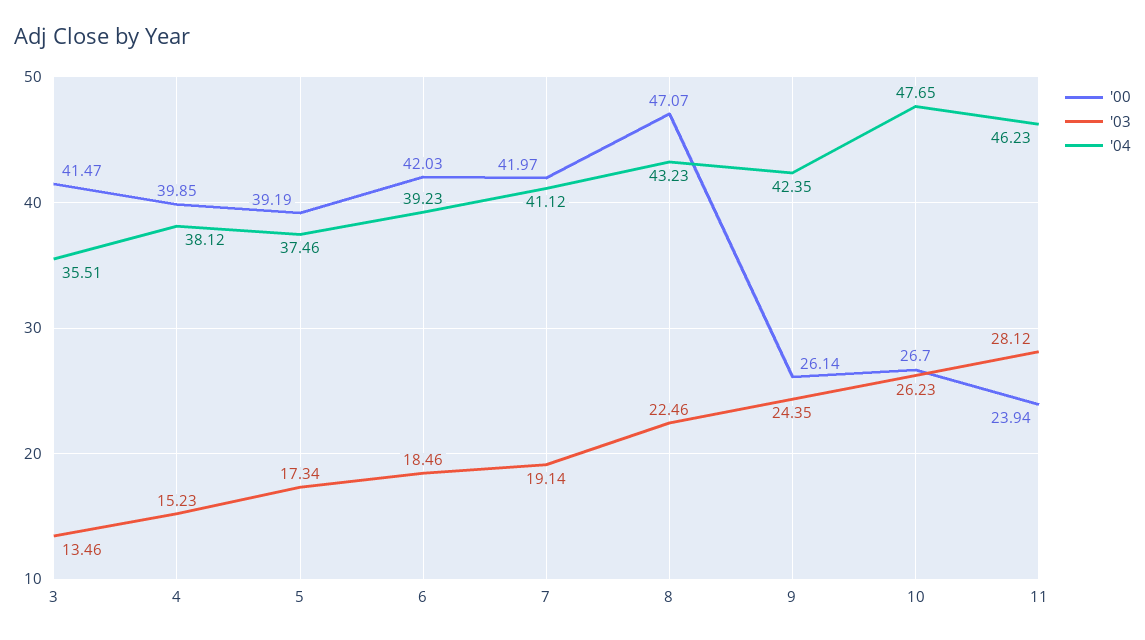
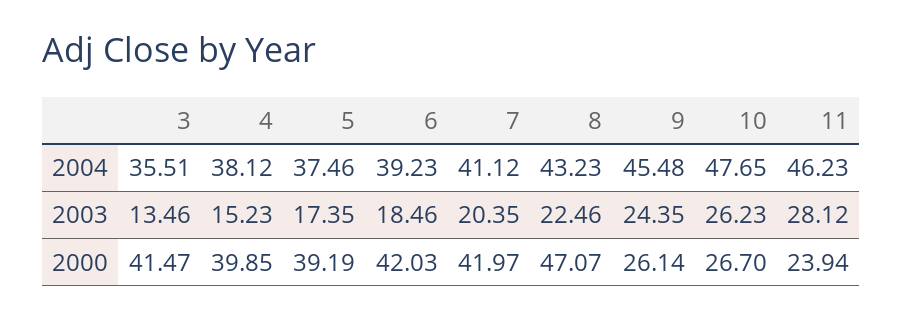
'03, 5: 17.34 -> 17.35
'03, 7: 19.14 -> 20.35
'04, 9: 42.35 -> 45.48

